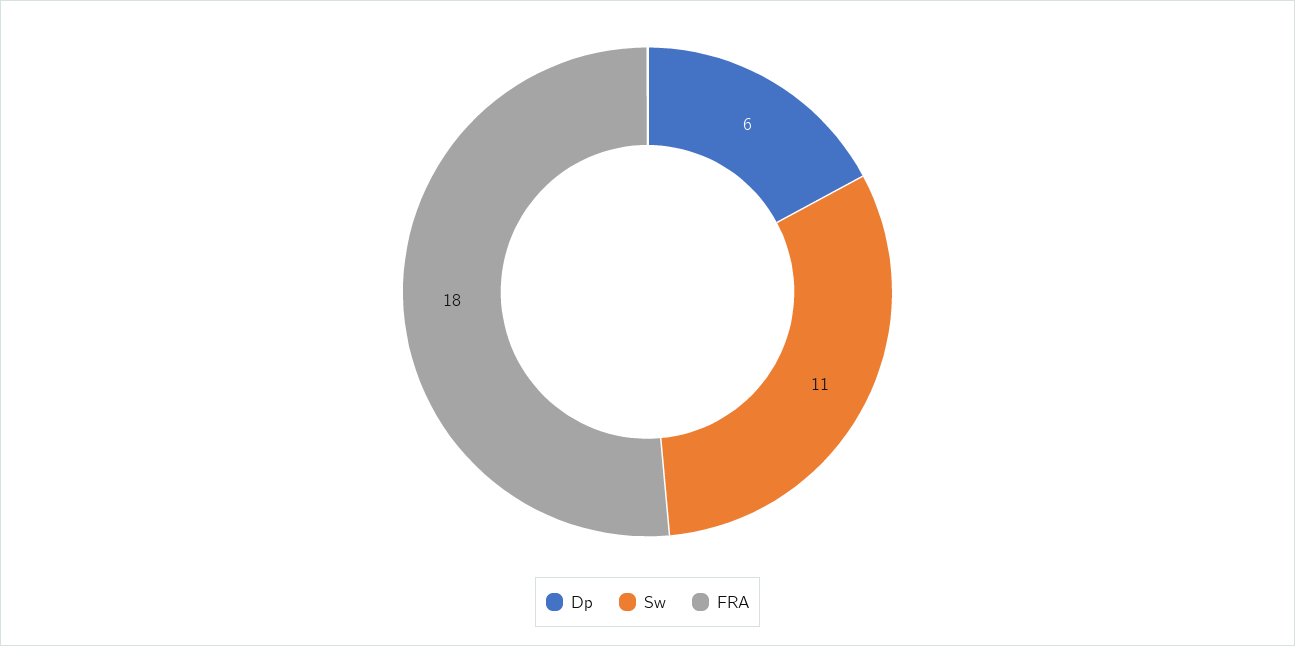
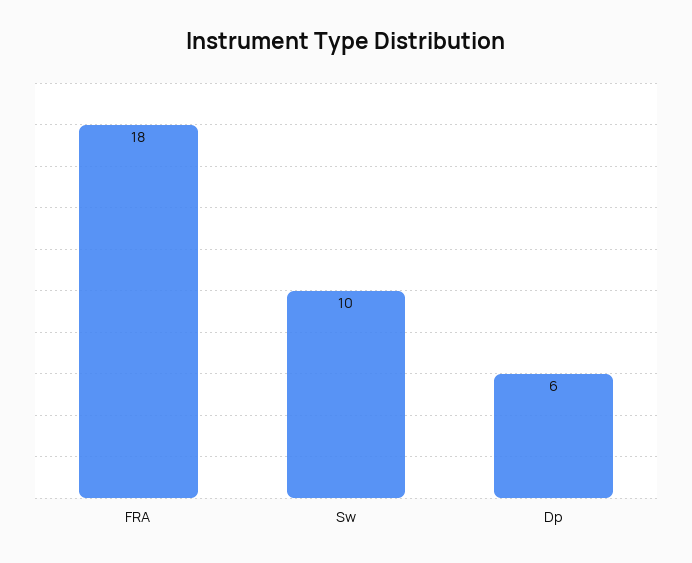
Sw: 11 -> 10

